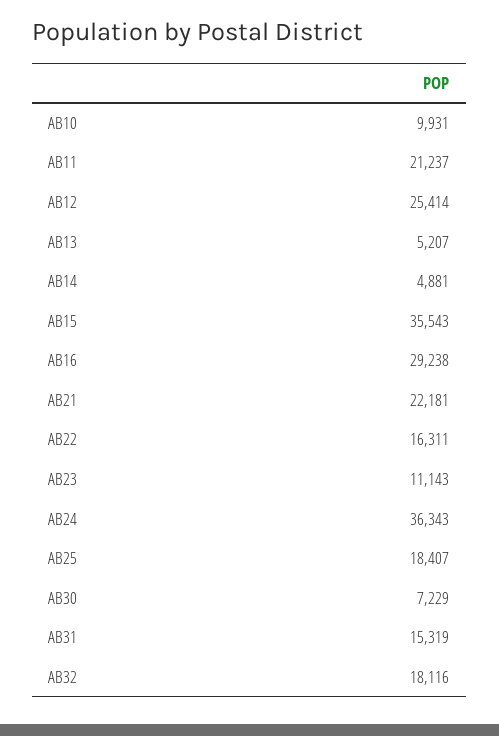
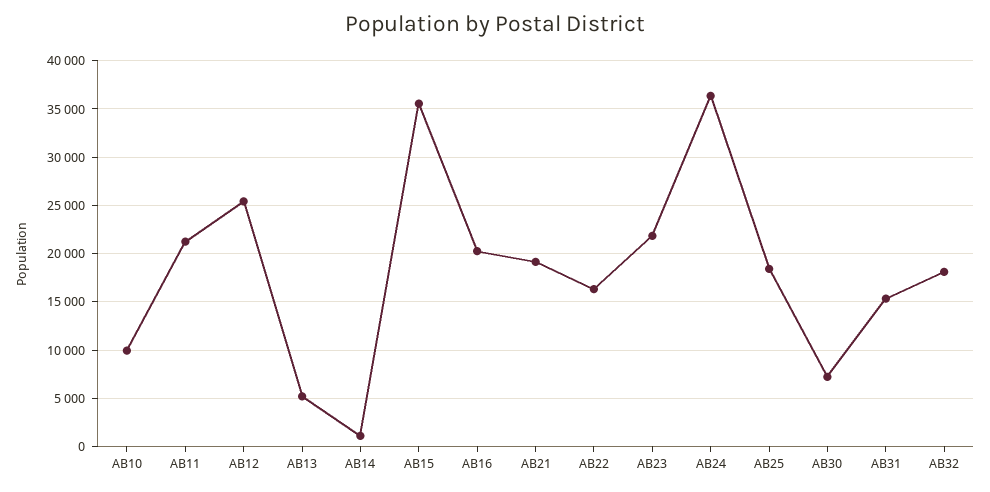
AB14: 4881 -> 1000
AB16: 29238 -> 20000
AB21: 22181 -> 19000
AB23: 11143 -> 22000

